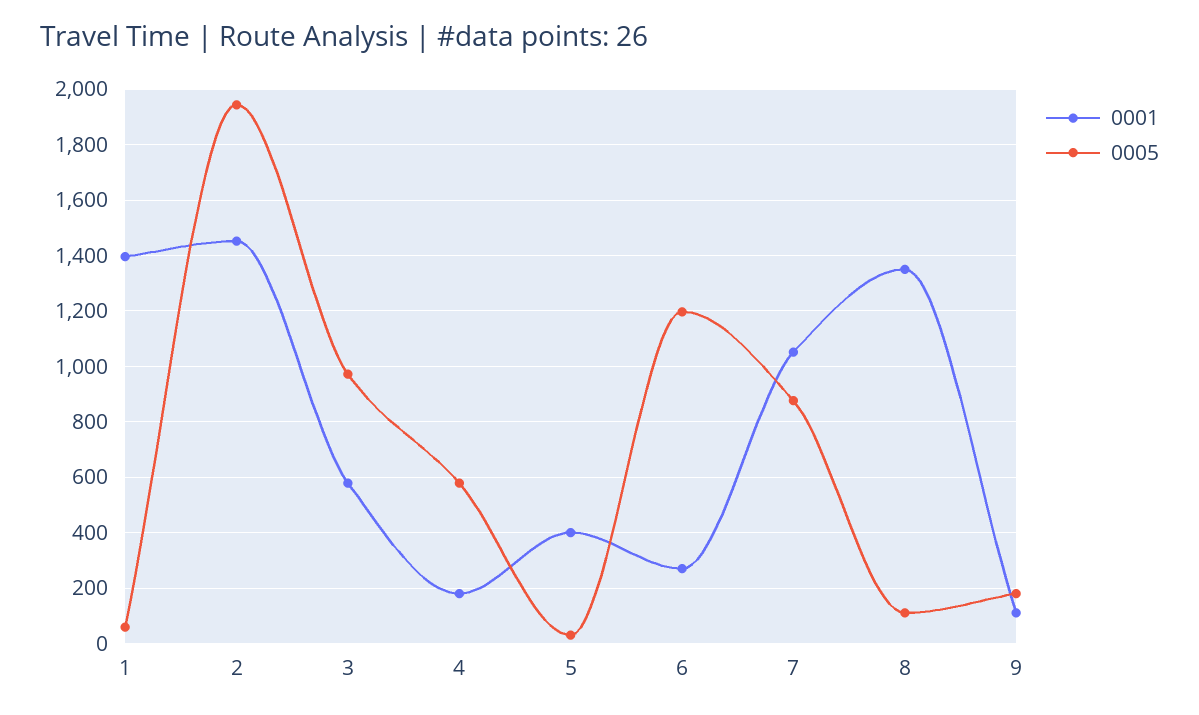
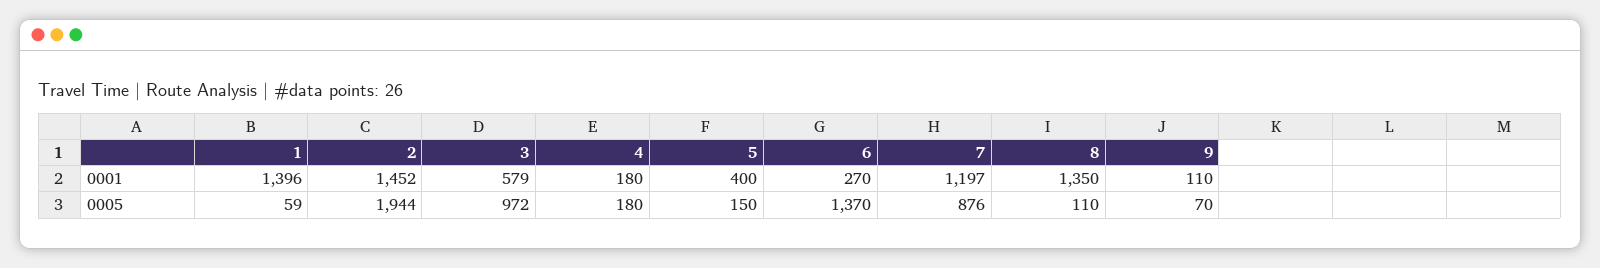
0005, 4: 575 -> 180
0005, 5: 25 -> 150
0005, 6: 1200 -> 1370
0001, 7: 1050 -> 1197
0005, 9: 175 -> 70

